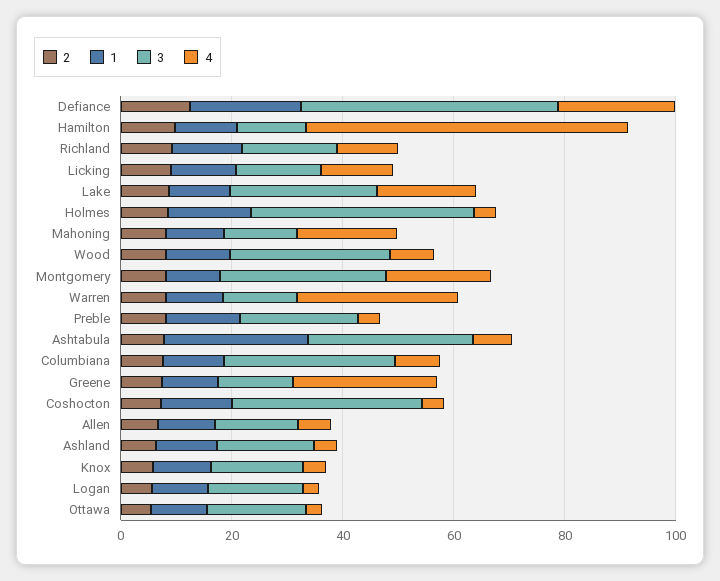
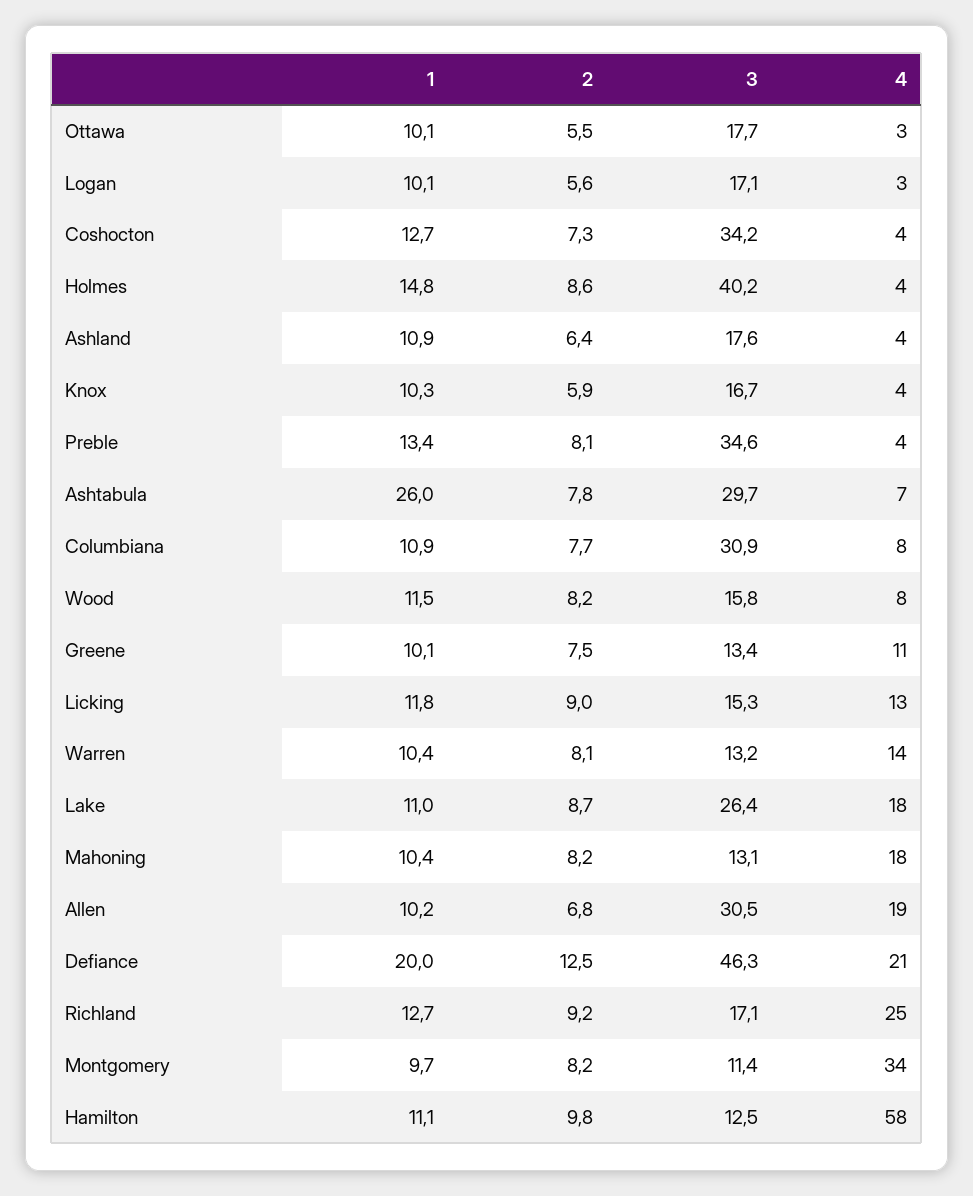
4, Richland: 10 -> 25
3, Wood: 30 -> 15.8
3, Montgomery: 30 -> 11.4
4, Montgomery: 20 -> 34
4, Warren: 30 -> 14
3, Preble: 20 -> 34.6
4, Greene: 25 -> 11
3, Allen: 15 -> 30.5
4, Allen: 5 -> 19

